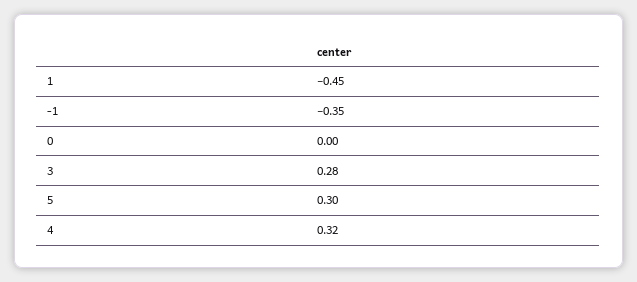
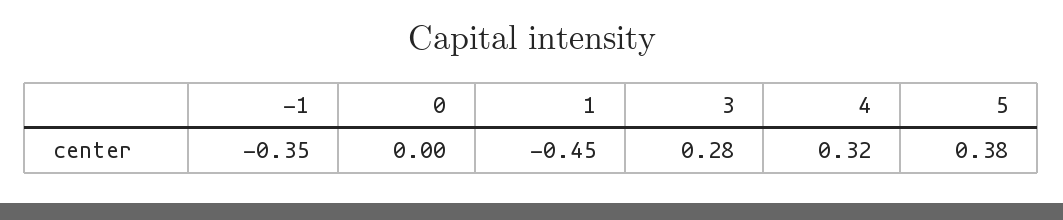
5: 0.3 -> 0.38

